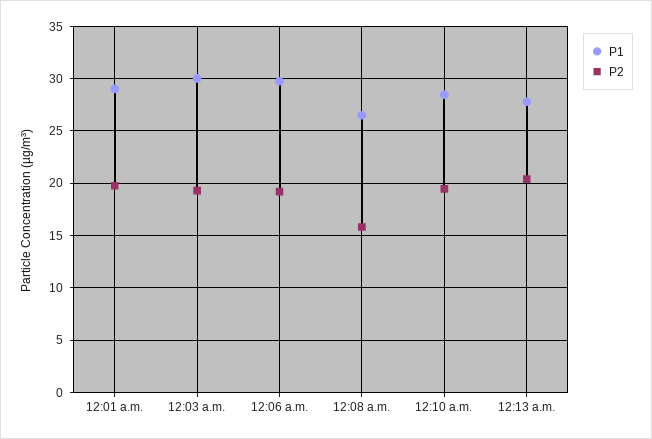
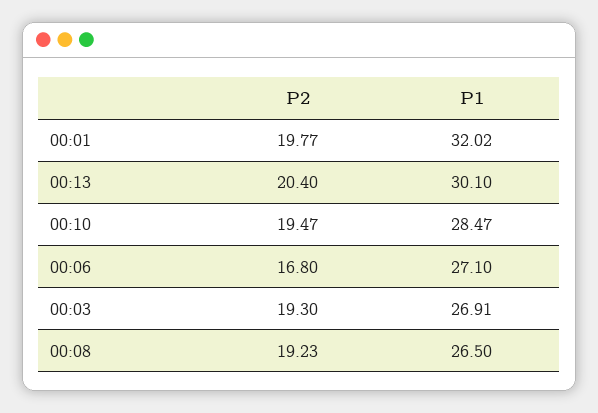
P1, 12:01 a.m.: 29 -> 32.02
P1, 12:03 a.m.: 30 -> 26.91
P1, 12:06 a.m.: 30 -> 27.1
P2, 12:06 a.m.: 19 -> 16.8
P2, 12:08 a.m.: 16 -> 19.23
P1, 12:13 a.m.: 28 -> 30.1

